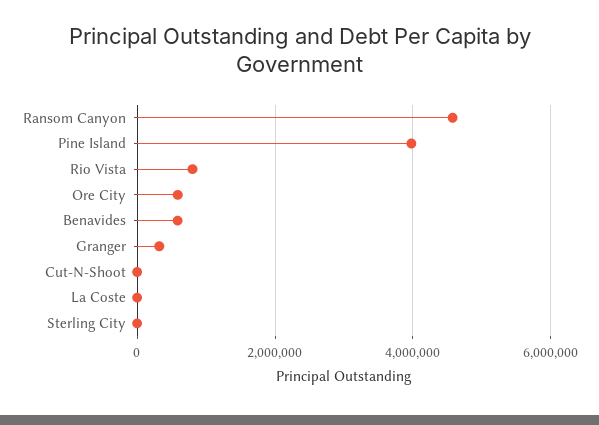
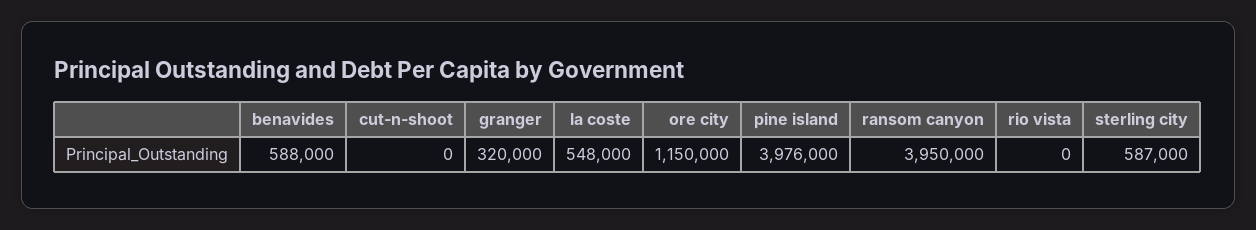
Ransom Canyon: 4600000 -> 3950000
Rio Vista: 800000 -> 0
Ore City: 600000 -> 1150000
La Coste: 0 -> 548000
Sterling City: 0 -> 587000

